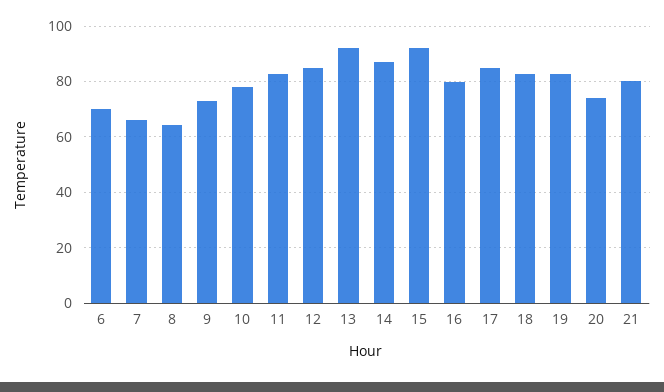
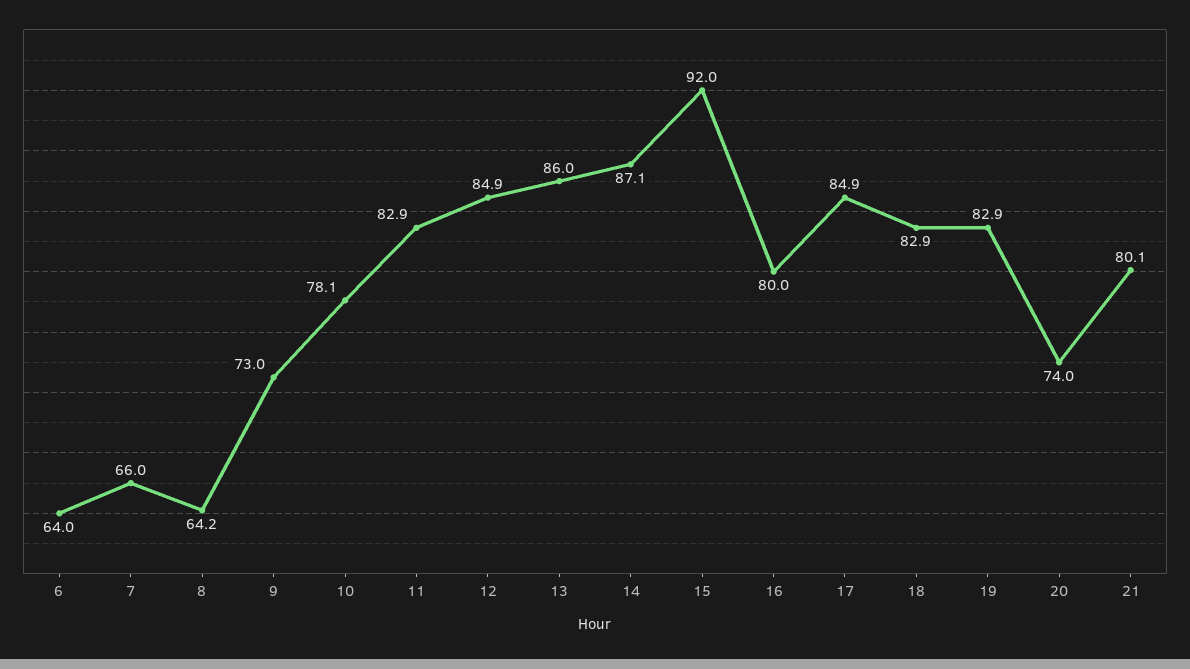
6: 70 -> 64
13: 92.5 -> 86

